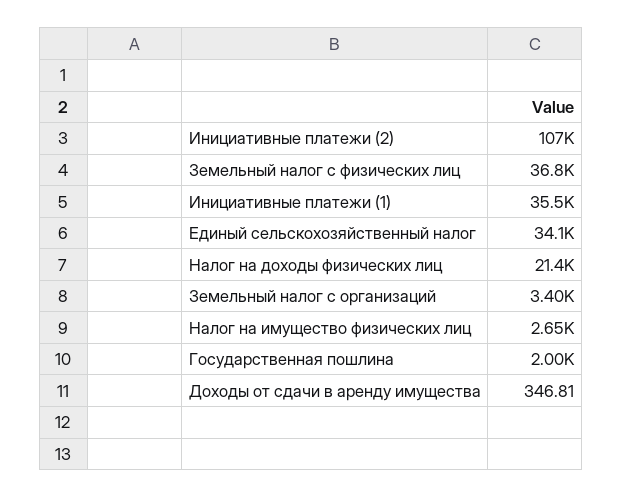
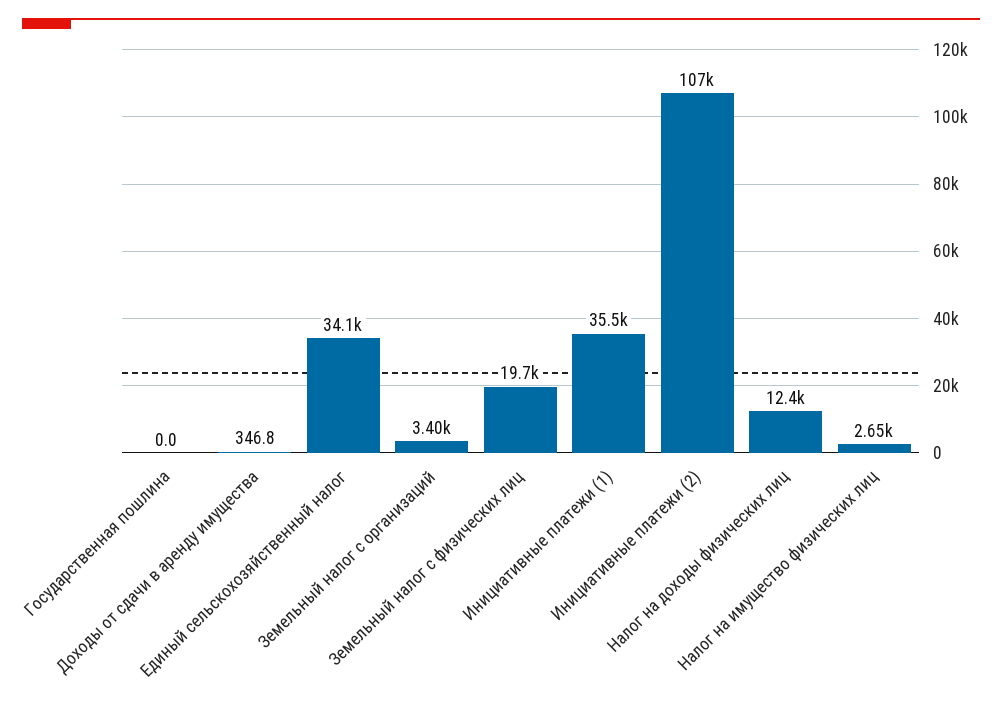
Земельный налог с физических лиц: 36800 -> 19700
Налог на доходы физических лиц: 21400 -> 12400
Государственная пошлина: 2000 -> 0

